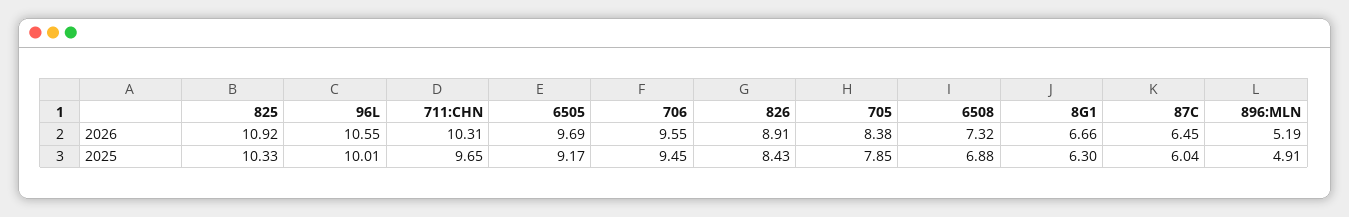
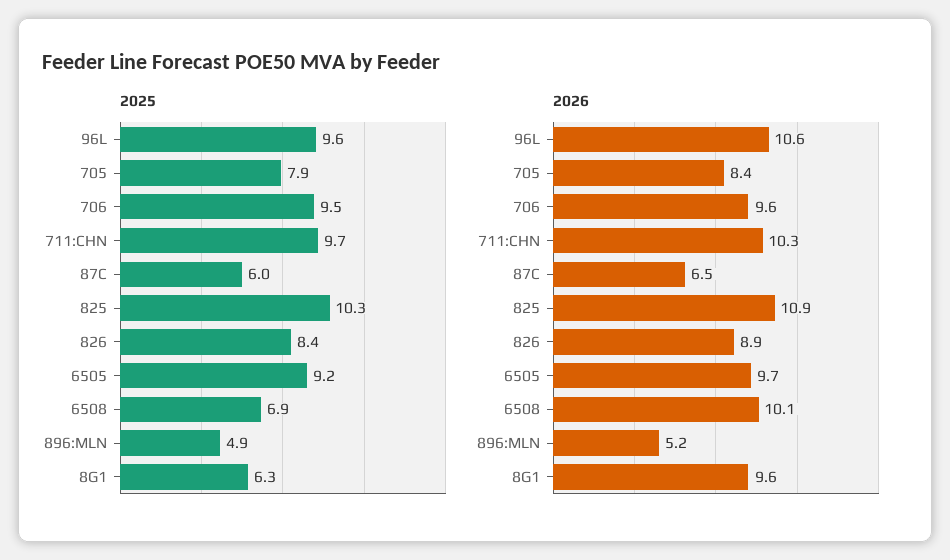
2026, 6508: 7.32 -> 10.1
2026, 8G1: 6.66 -> 9.6
2025, 96L: 10.01 -> 9.6

